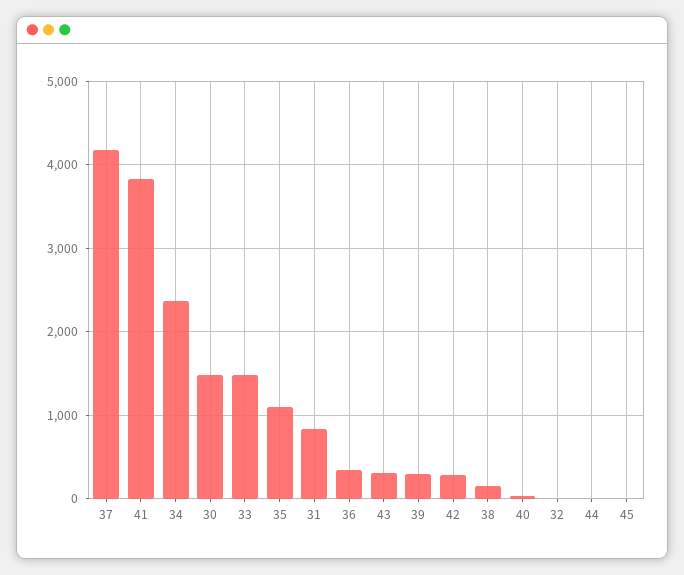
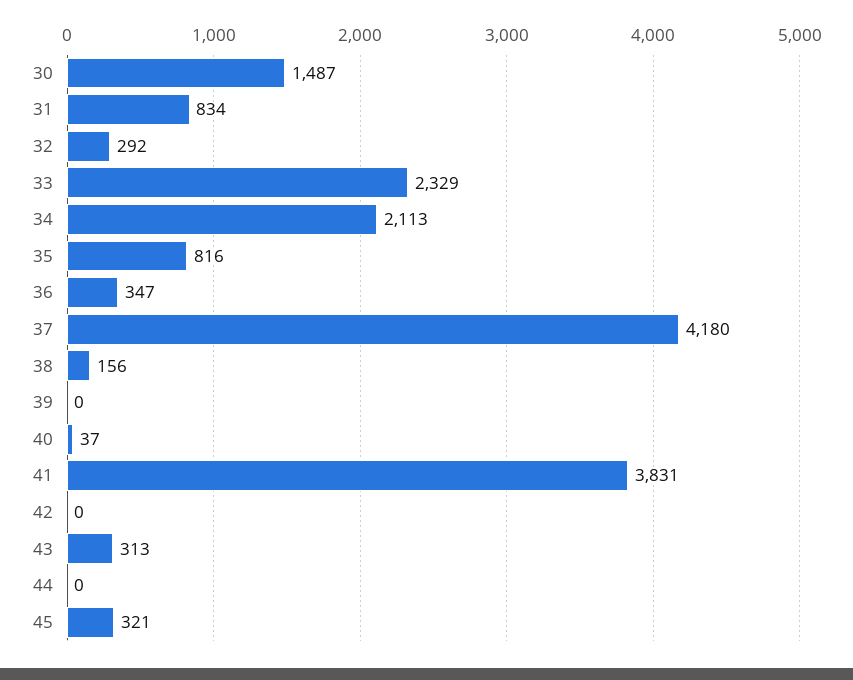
34: 2400 -> 2113
33: 1500 -> 2329
35: 1100 -> 816
39: 300 -> 0
42: 300 -> 0
32: 0 -> 292
45: 0 -> 321

